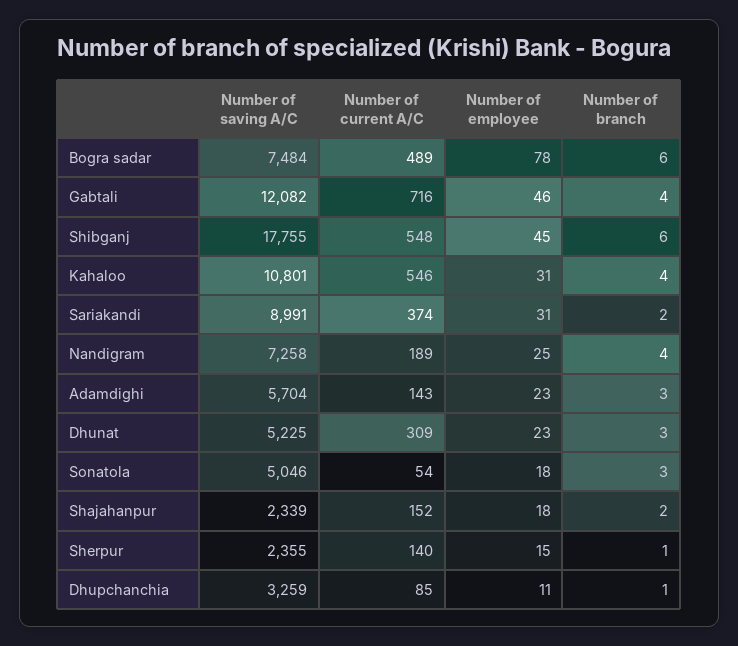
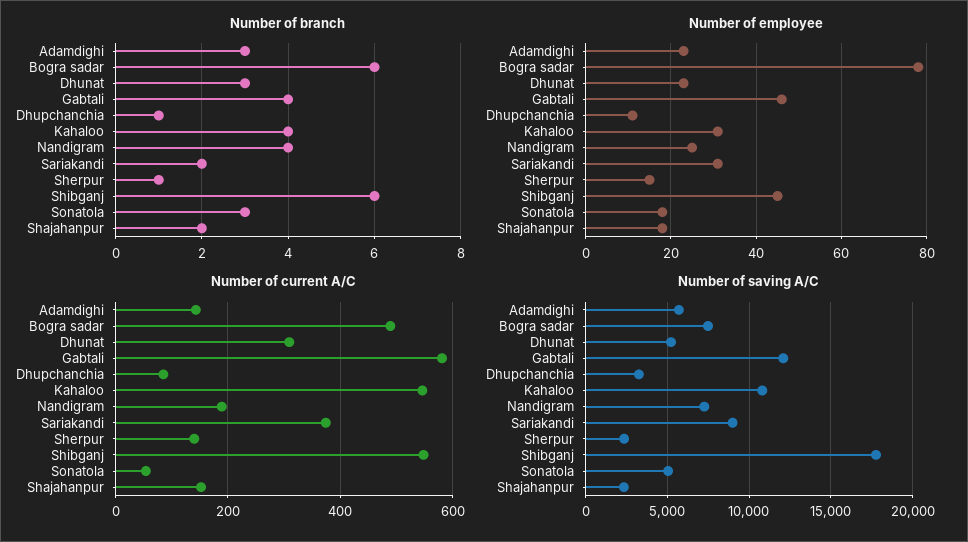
Number of current A/C, Gabtali: 716 -> 580

